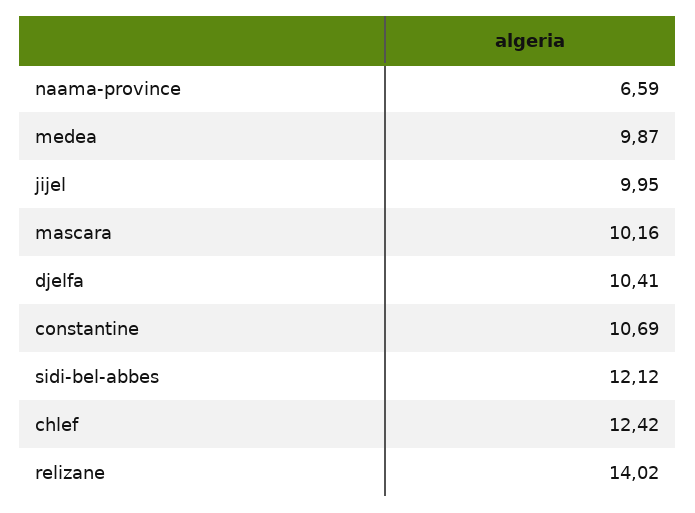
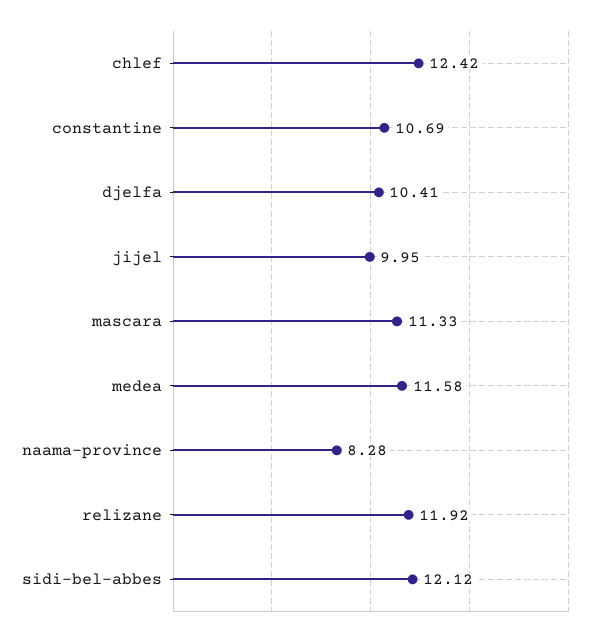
naama-province: 6.59 -> 8.28
medea: 9.87 -> 11.58
mascara: 10.16 -> 11.33
relizane: 14.02 -> 11.92

